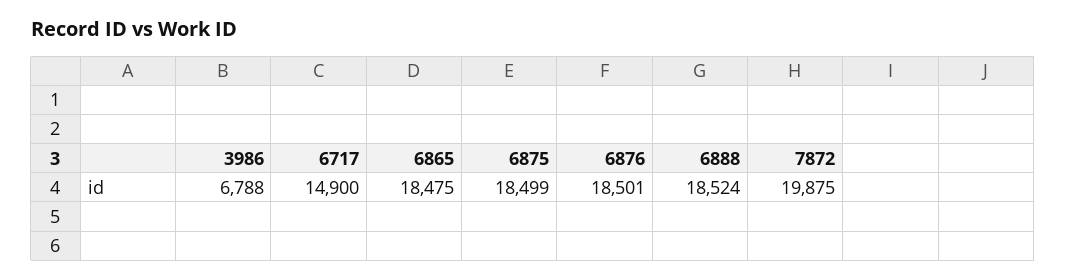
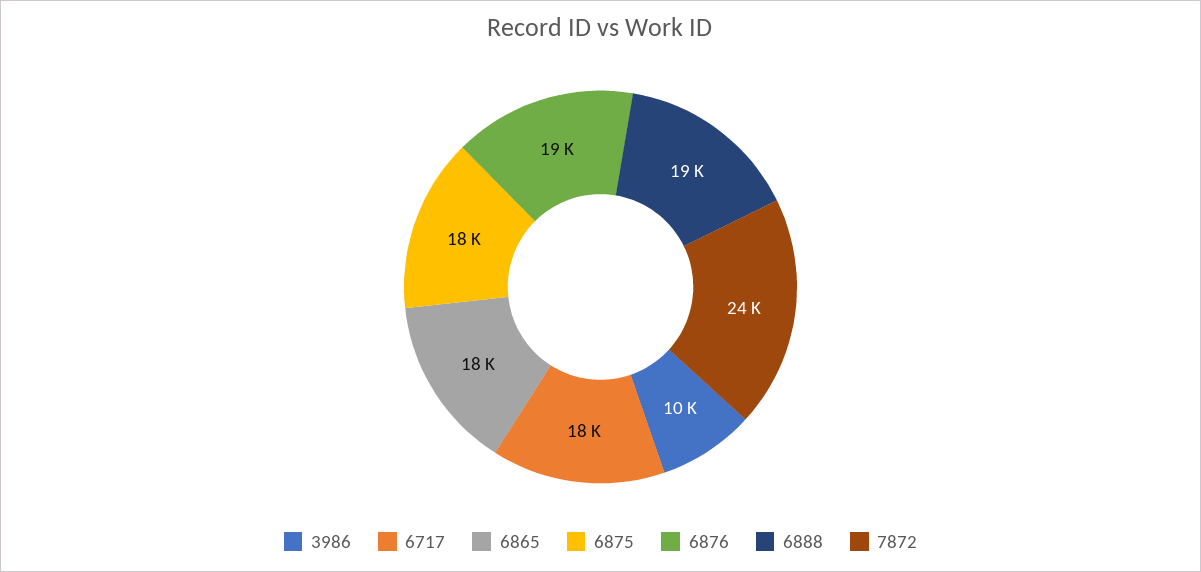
3986: 6788 -> 10000
6717: 14900 -> 18000
7872: 19875 -> 24000

